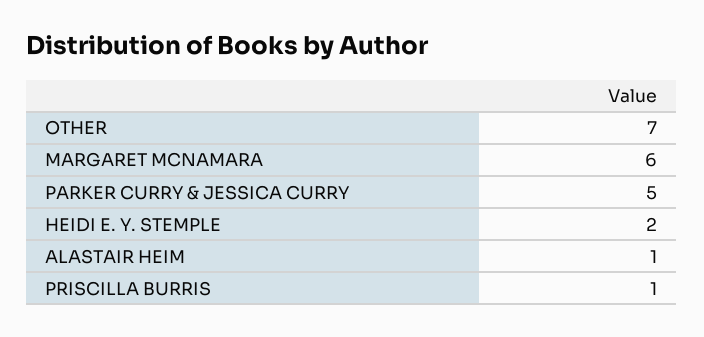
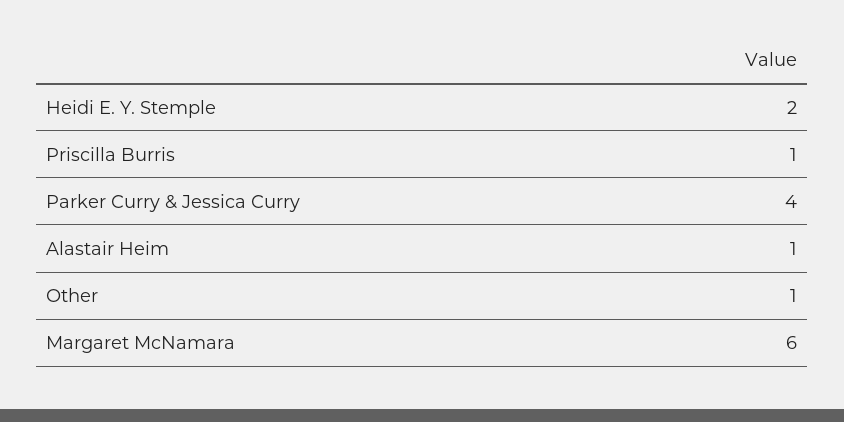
OTHER: 7 -> 1
PARKER CURRY & JESSICA CURRY: 5 -> 4

